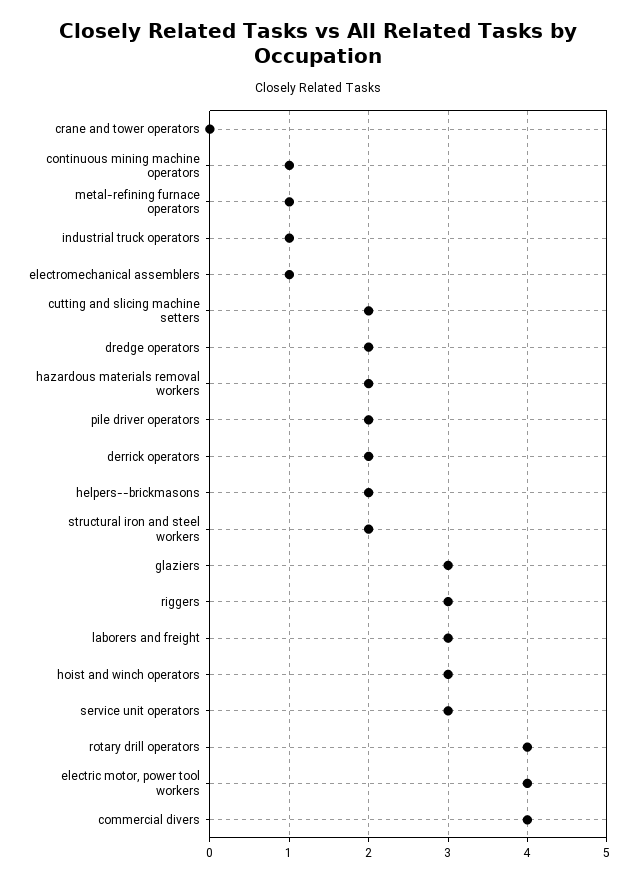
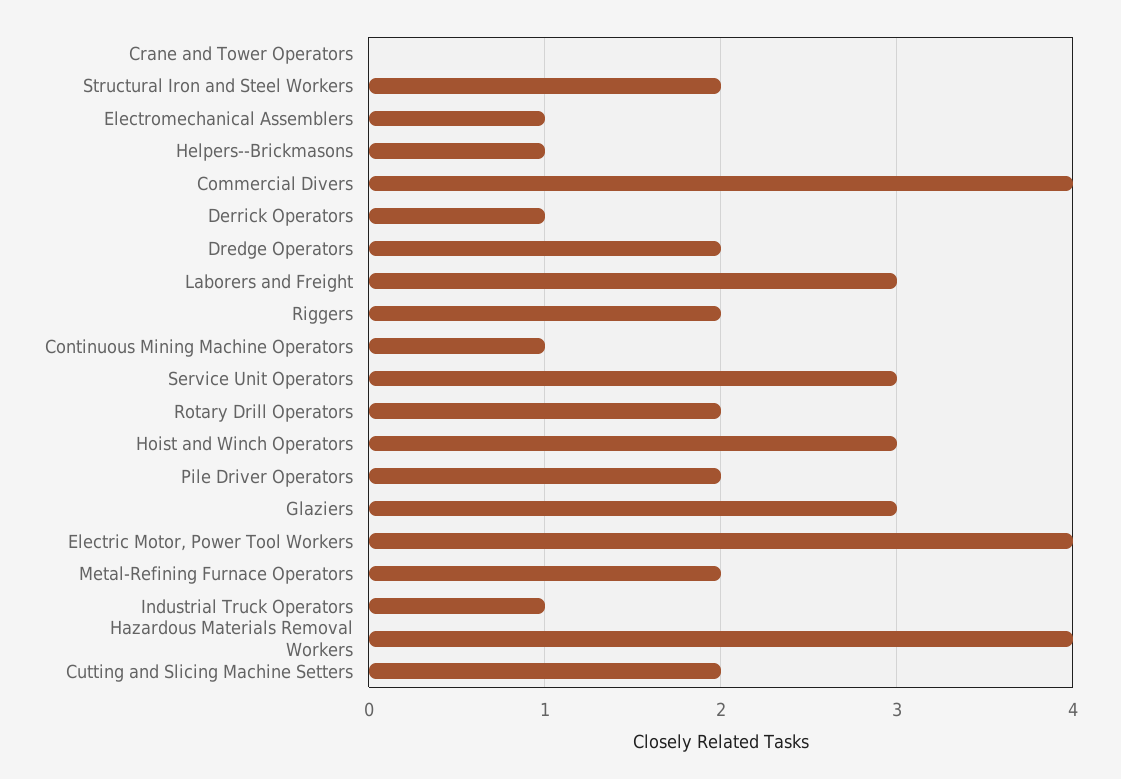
metal-refining furnace operators: 1 -> 2
hazardous materials removal workers: 2 -> 4
derrick operators: 2 -> 1
helpers--brickmasons: 2 -> 1
riggers: 3 -> 2
rotary drill operators: 4 -> 2

